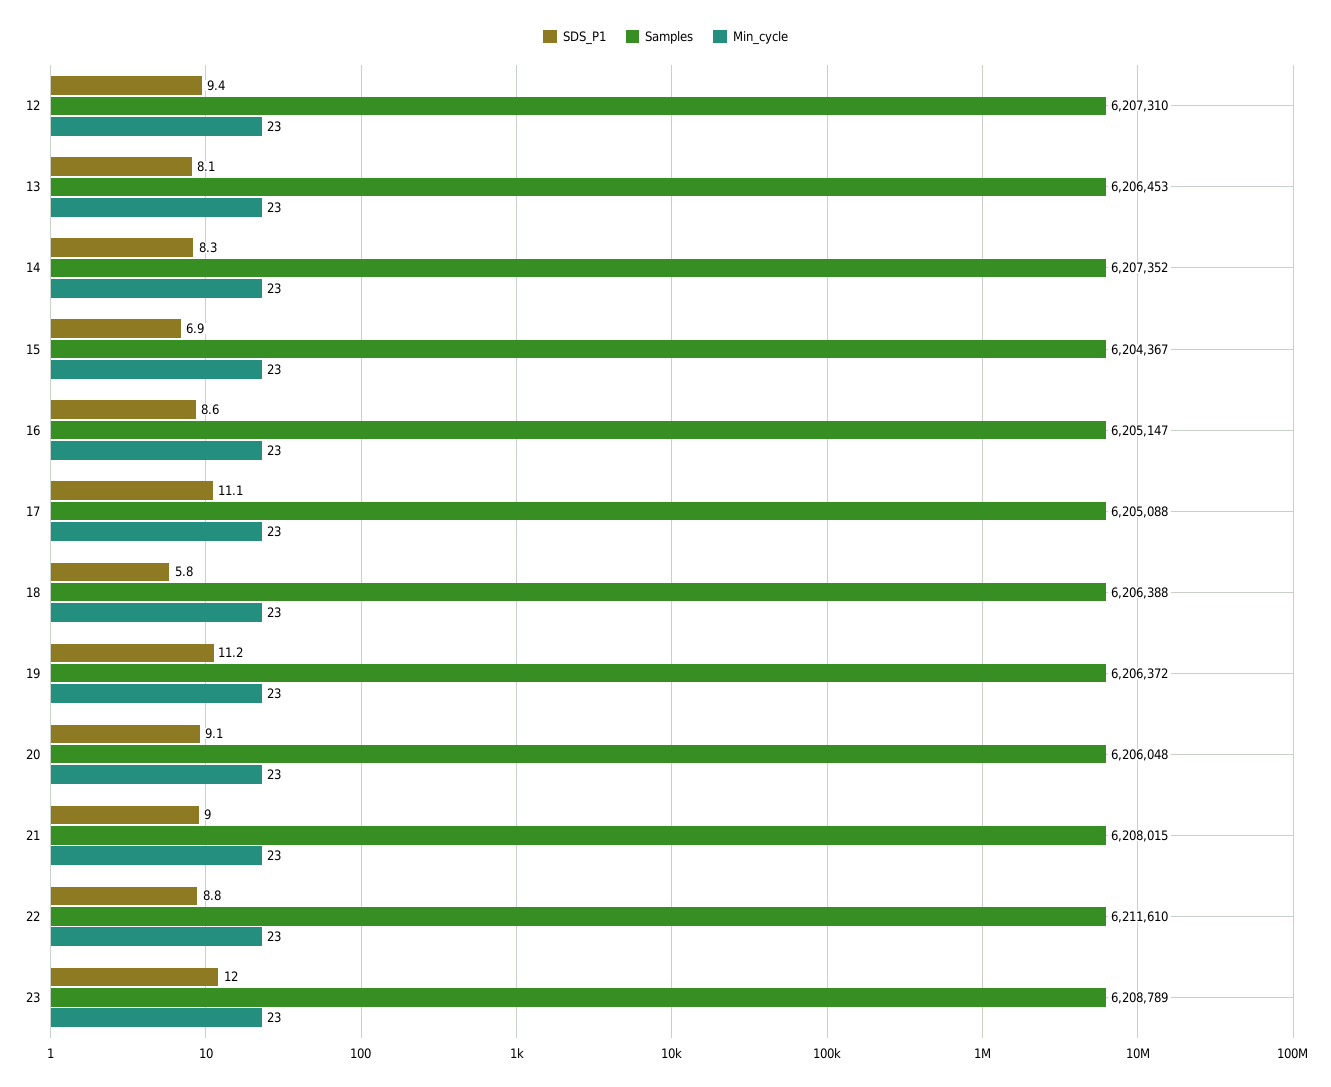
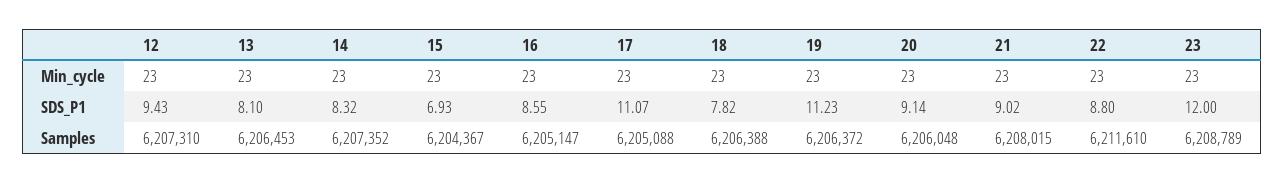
SDS_P1, 18: 5.8 -> 7.82

